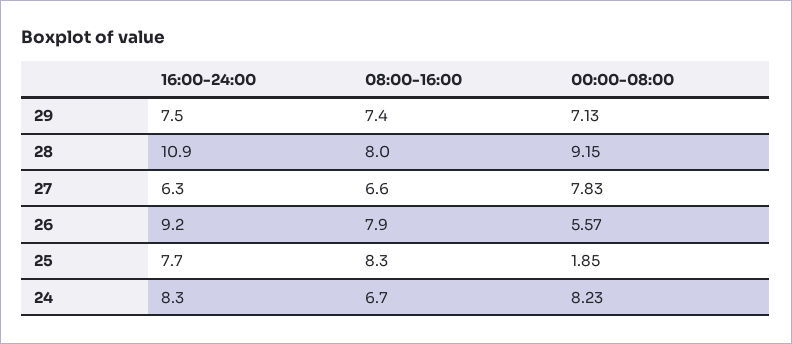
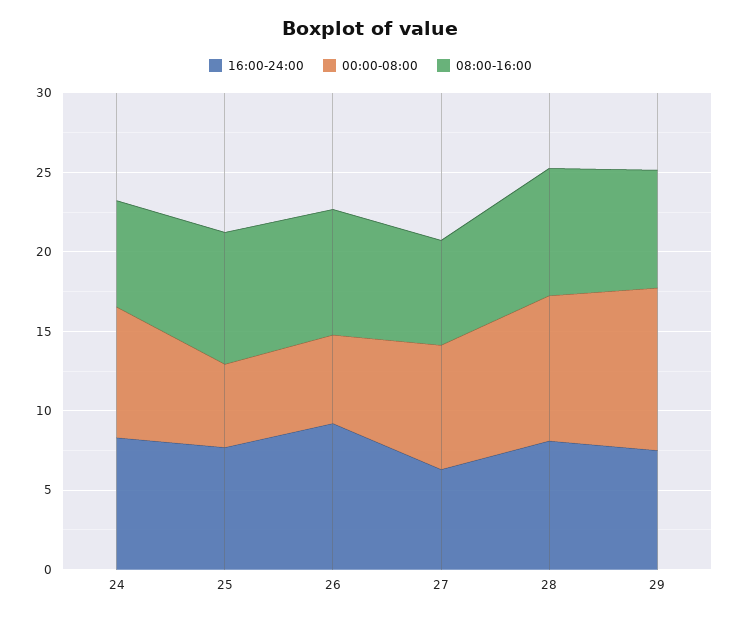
00:00-08:00, 29: 7.13 -> 10
16:00-24:00, 28: 10.9 -> 8
00:00-08:00, 25: 1.85 -> 5

